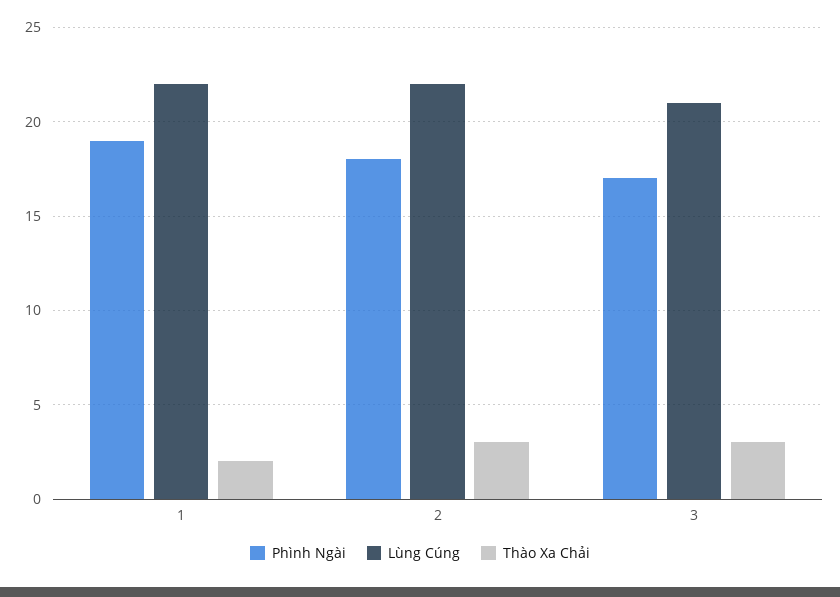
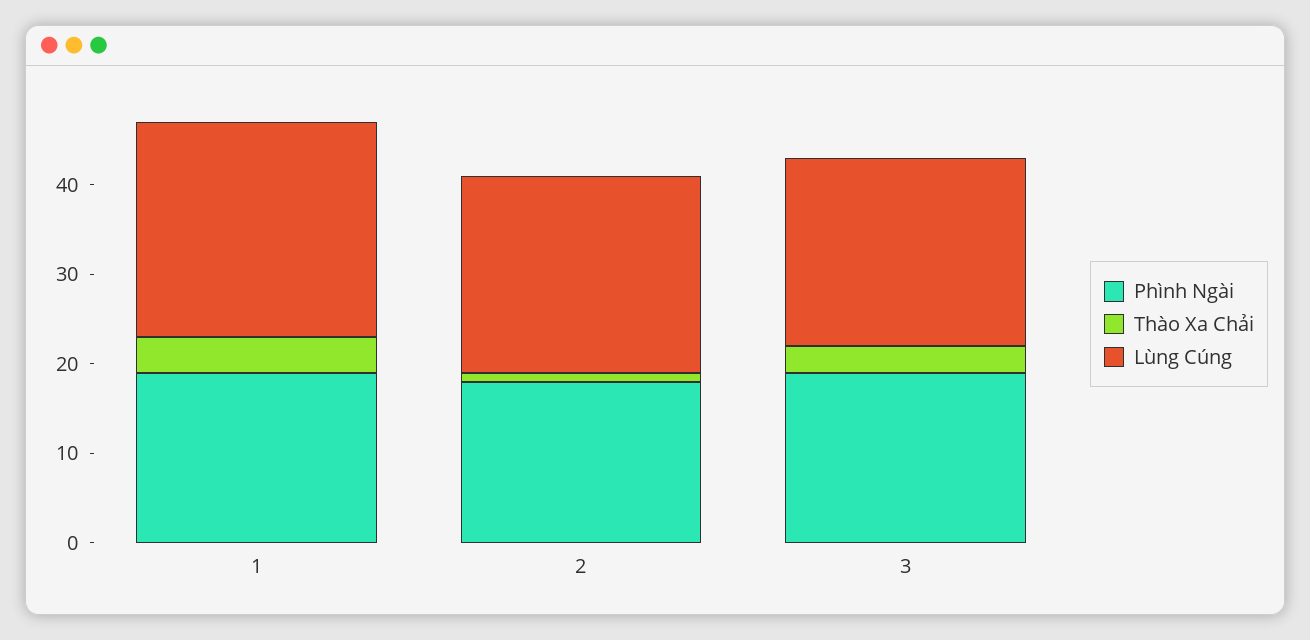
Lùng Cúng, 1: 22 -> 24
Thào Xa Chải, 1: 2 -> 4
Thào Xa Chải, 2: 3 -> 1
Phình Ngài, 3: 17 -> 19

